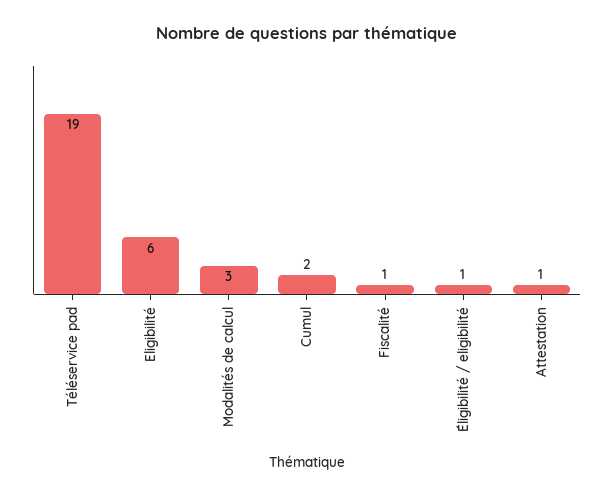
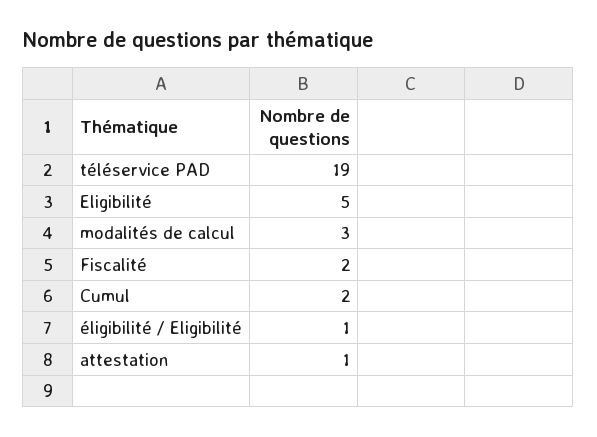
Eligibilité: 6 -> 5
Fiscalité: 1 -> 2

